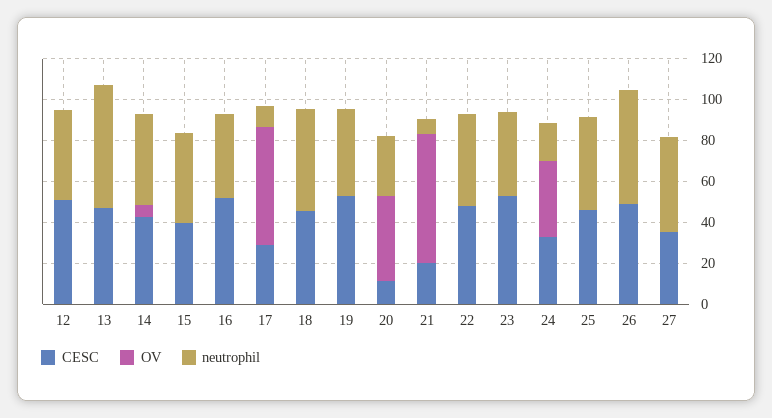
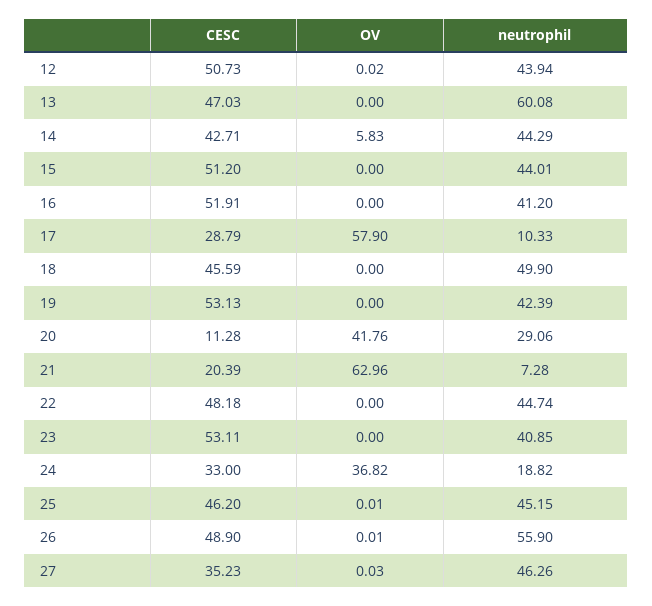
CESC, 15: 40 -> 51.2

